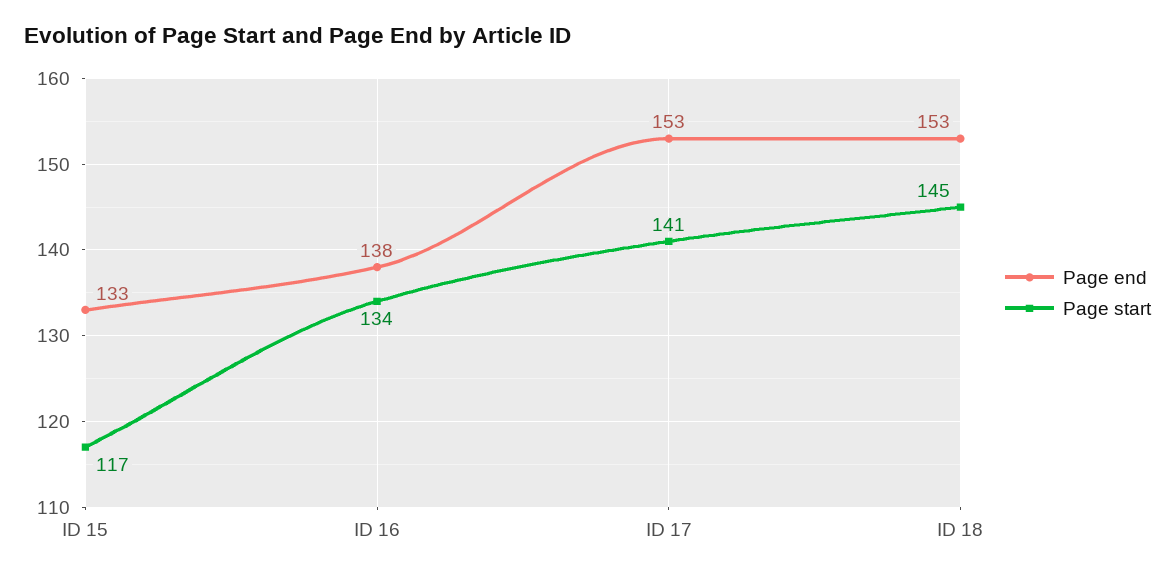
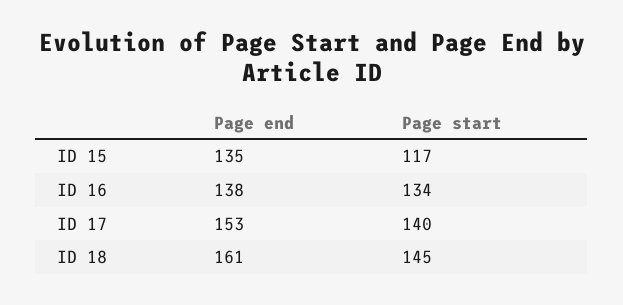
Page end, ID 15: 133 -> 135
Page start, ID 17: 141 -> 140
Page end, ID 18: 153 -> 161

